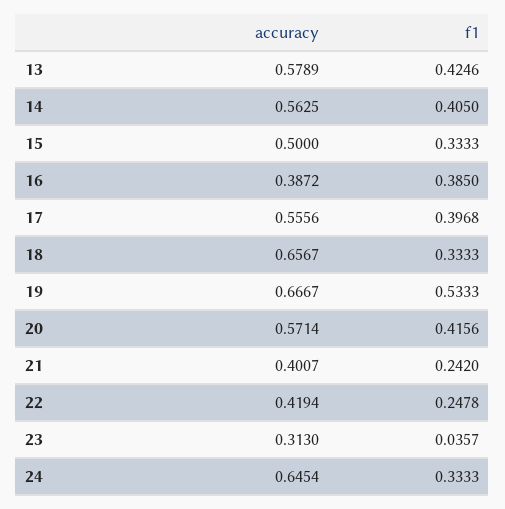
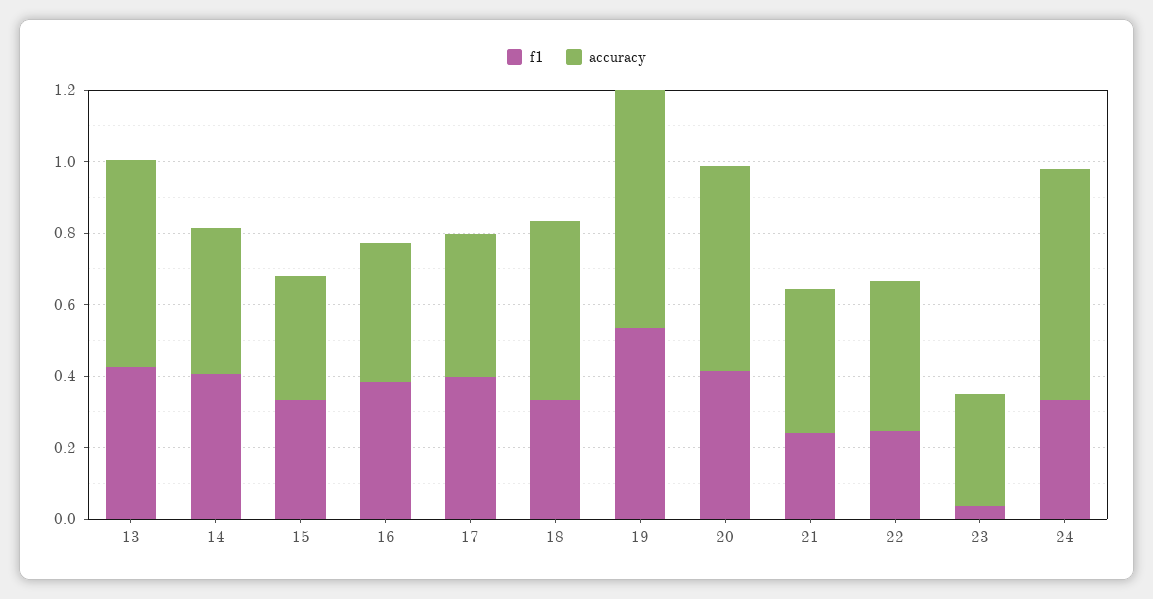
accuracy, 14: 0.5625 -> 0.4
accuracy, 15: 0.5 -> 0.35
accuracy, 17: 0.5556 -> 0.4
accuracy, 18: 0.6567 -> 0.5

